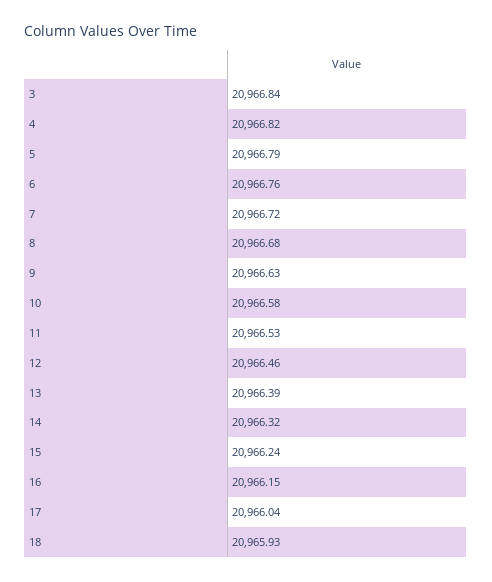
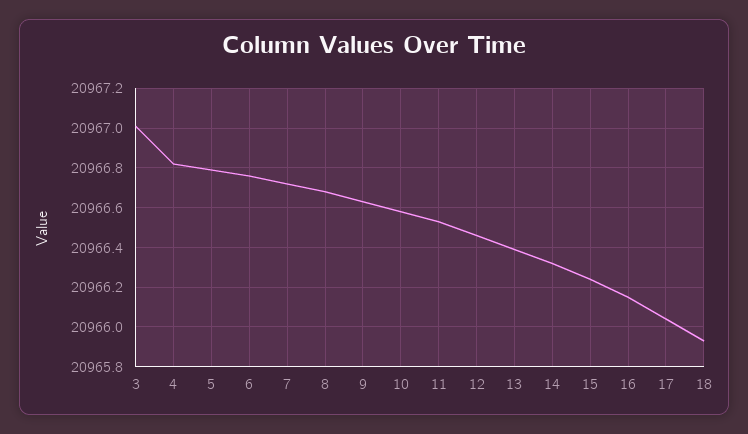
3: 20966.84 -> 20967

